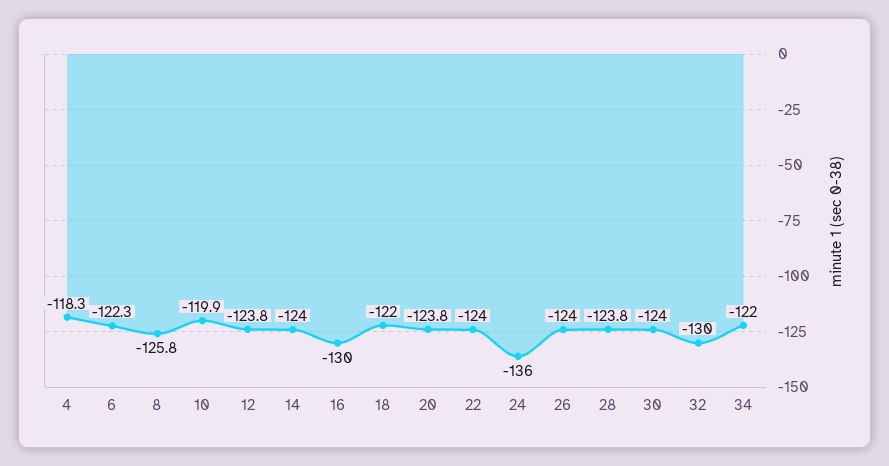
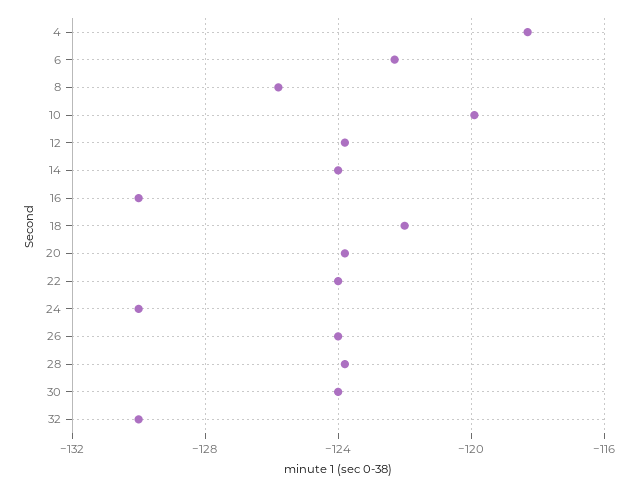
24: -136 -> -130
34: -122 -> none

